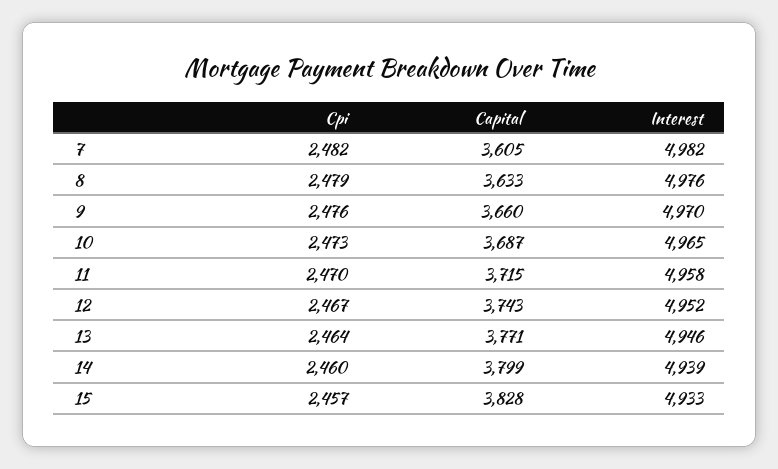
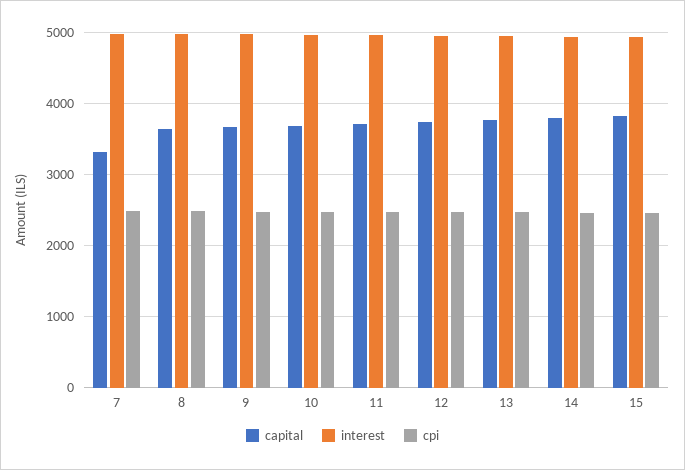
Capital, 7: 3605 -> 3300

